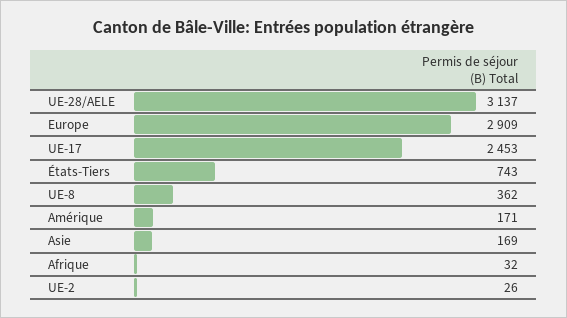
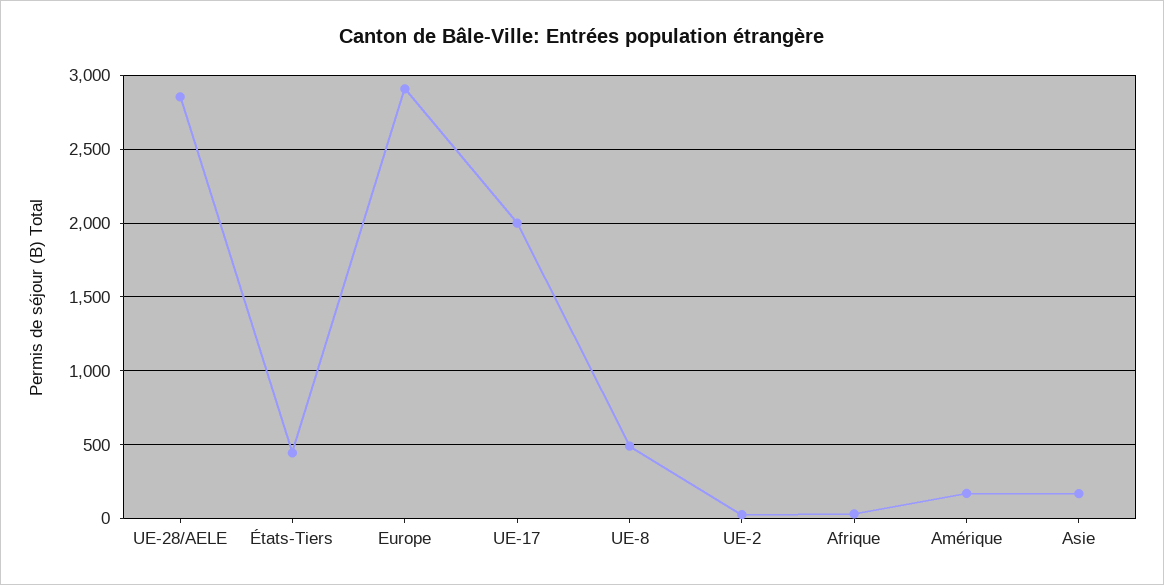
UE-28/AELE: 3137 -> 2850
UE-17: 2453 -> 2000
États-Tiers: 743 -> 450
UE-8: 362 -> 500

